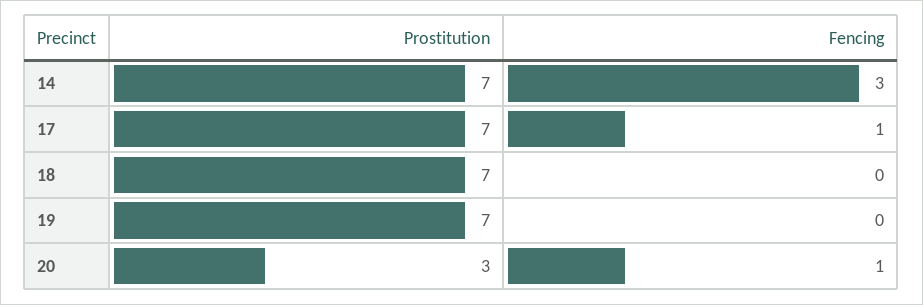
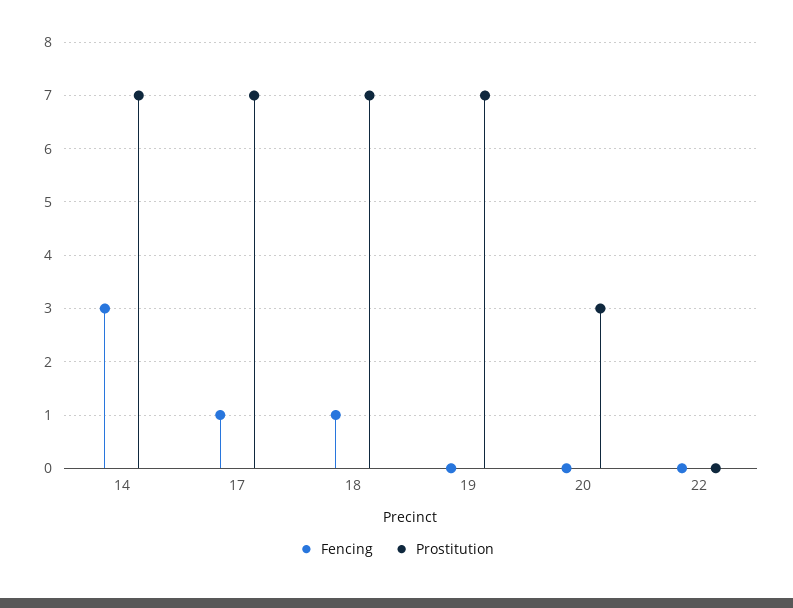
Fencing, 18: 0 -> 1
Fencing, 20: 1 -> 0
Fencing, 22: none -> 0
Prostitution, 22: none -> 0

